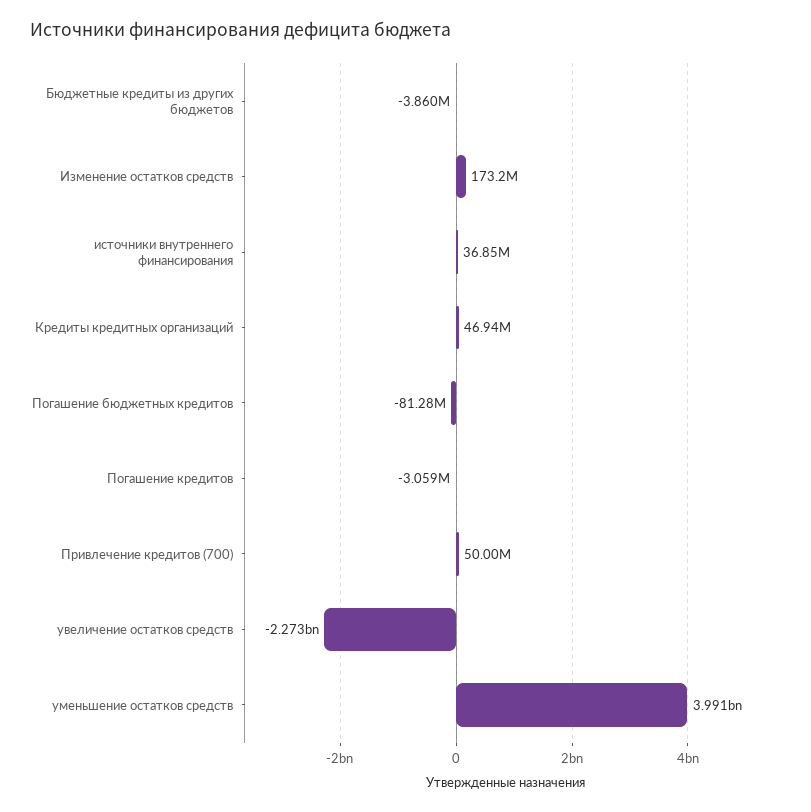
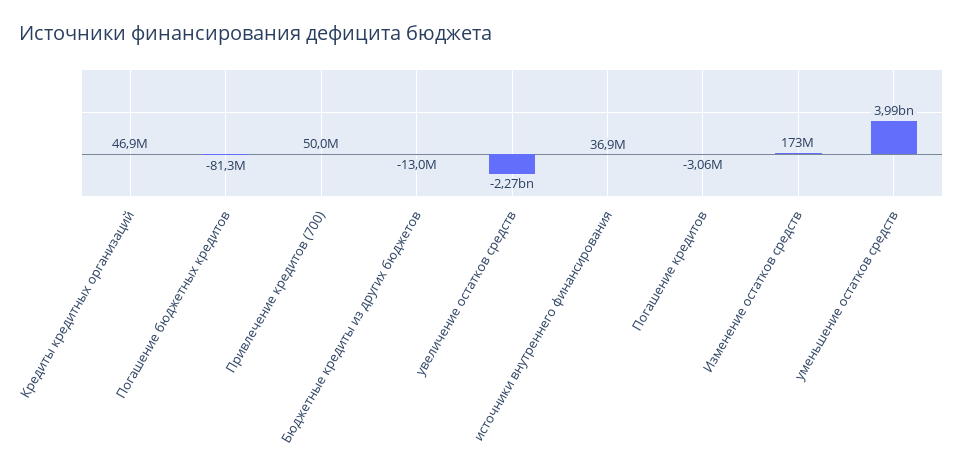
Бюджетные кредиты из других бюджетов: -3860000 -> -13000000

